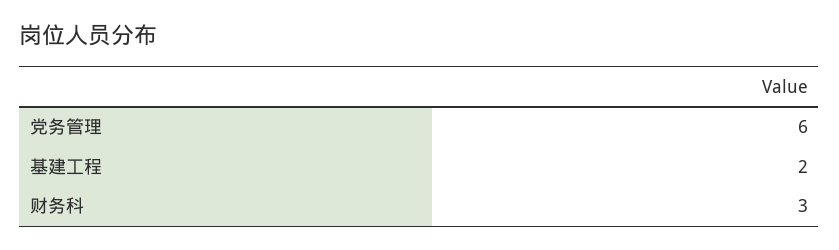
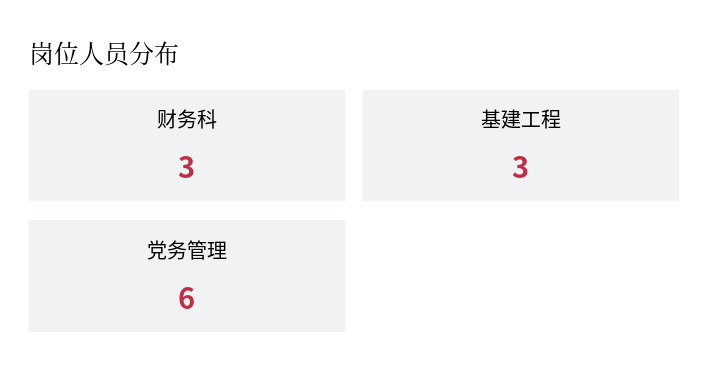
基建工程: 2 -> 3

